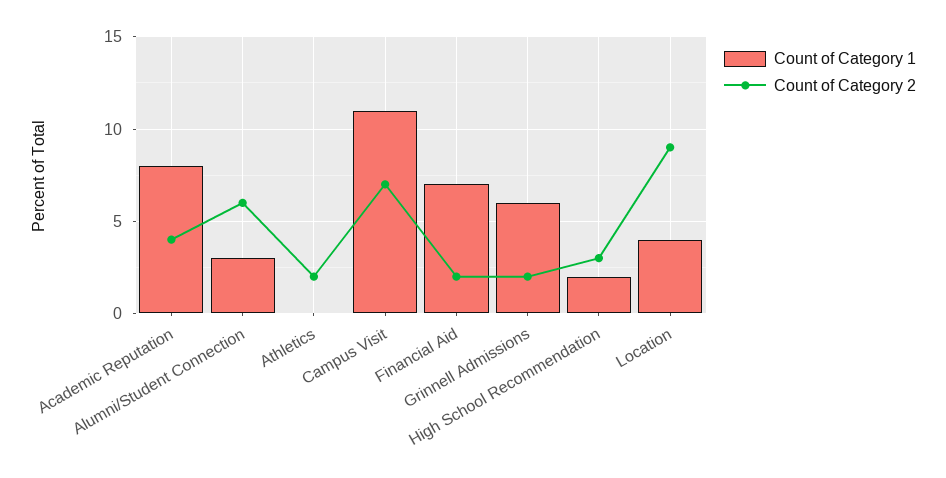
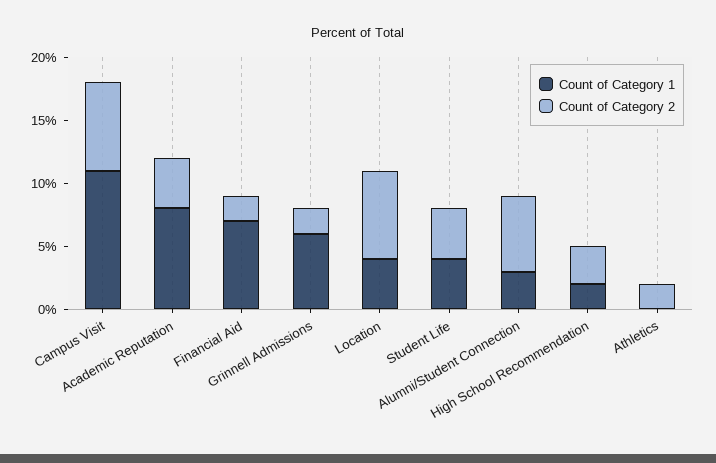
Count of Category 2, Location: 9 -> 7
Count of Category 1, Student Life: none -> 4
Count of Category 2, Student Life: none -> 4

